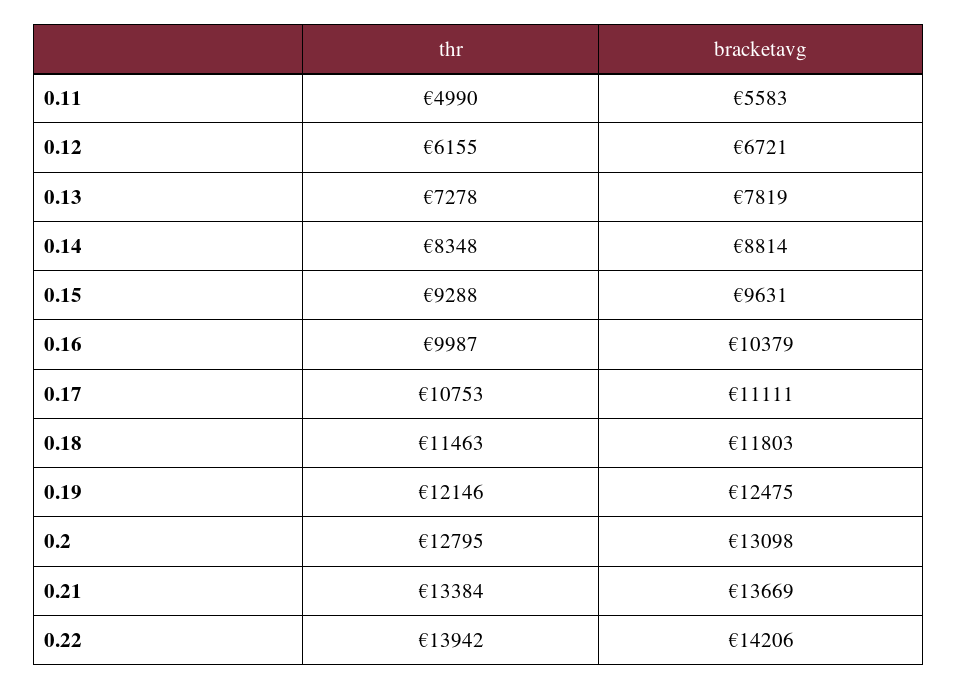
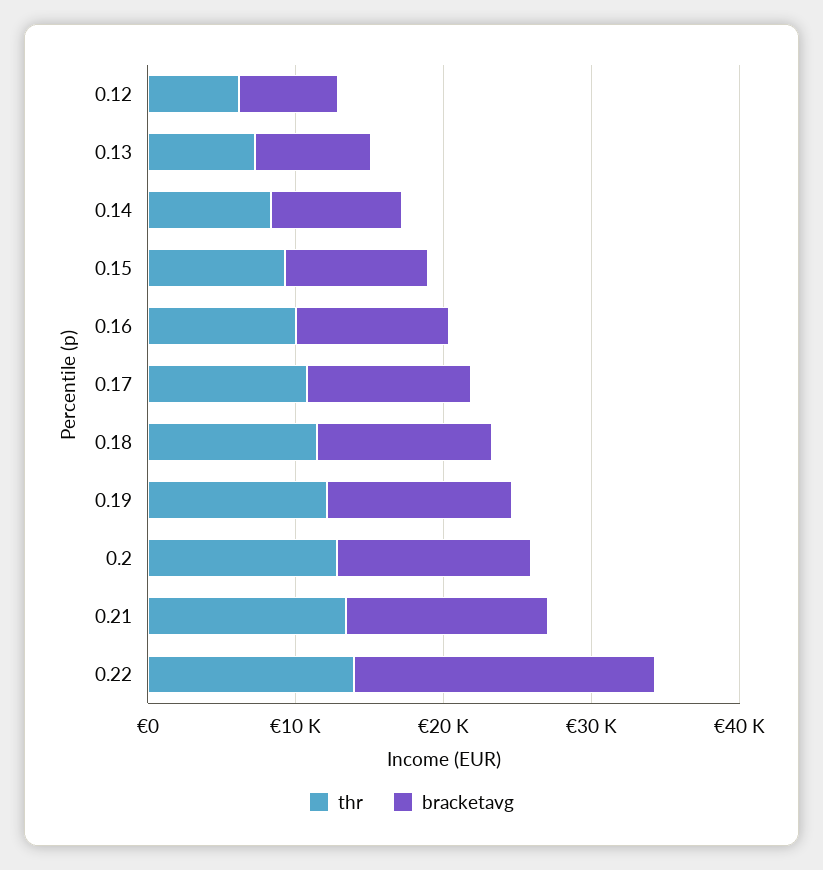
thr, 0.11: 4990 -> none
bracketavg, 0.11: 5583 -> none
bracketavg, 0.22: 14206 -> 20000

